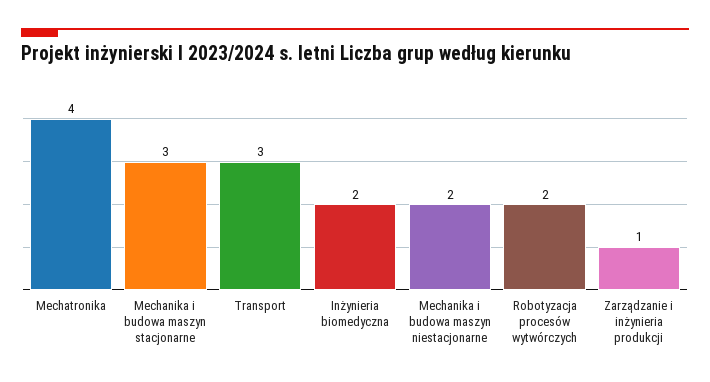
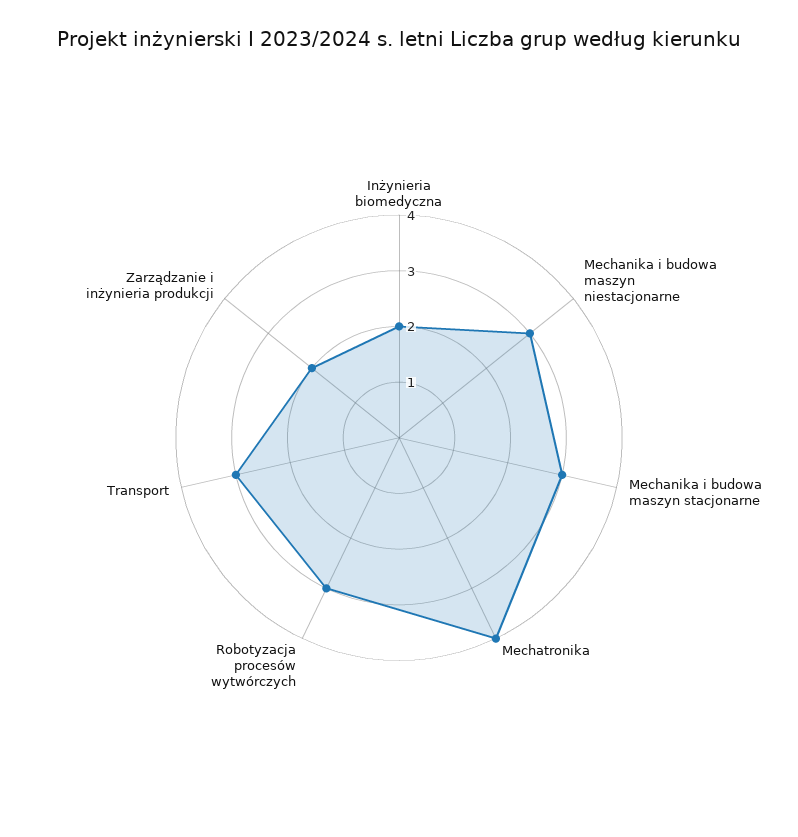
Mechanika i budowa maszyn niestacjonarne: 2 -> 3
Robotyzacja procesów wytwórczych: 2 -> 3
Zarządzanie i inżynieria produkcji: 1 -> 2

